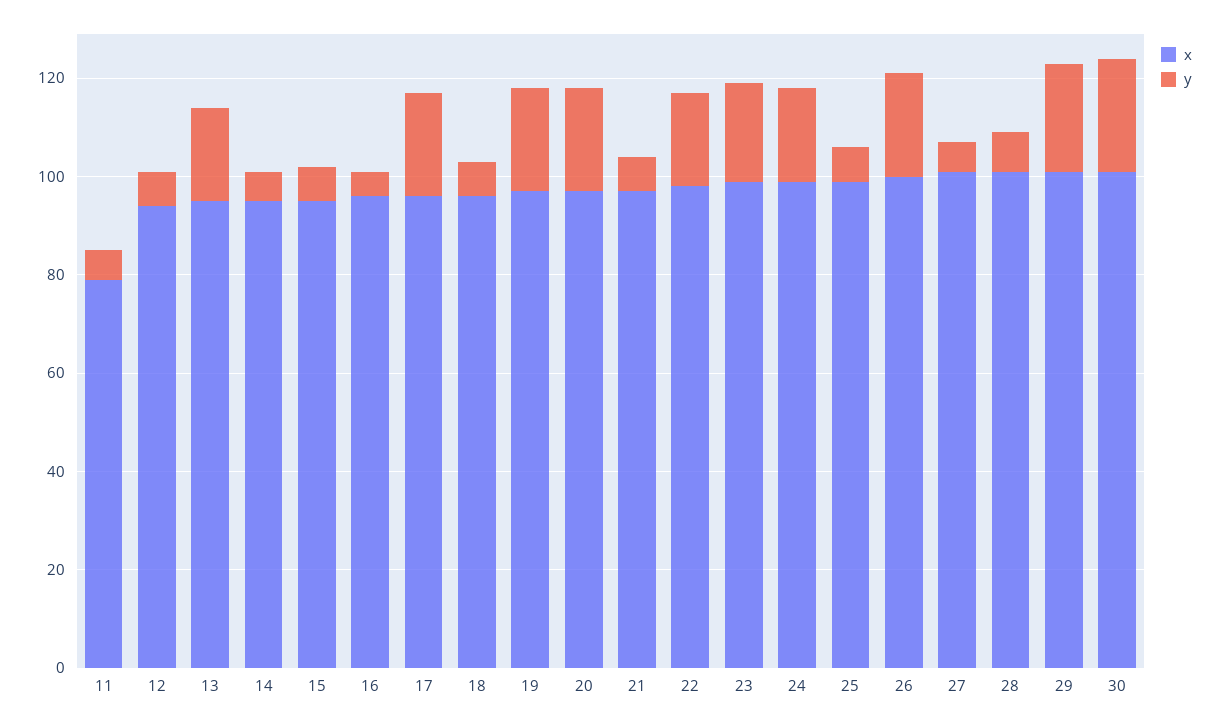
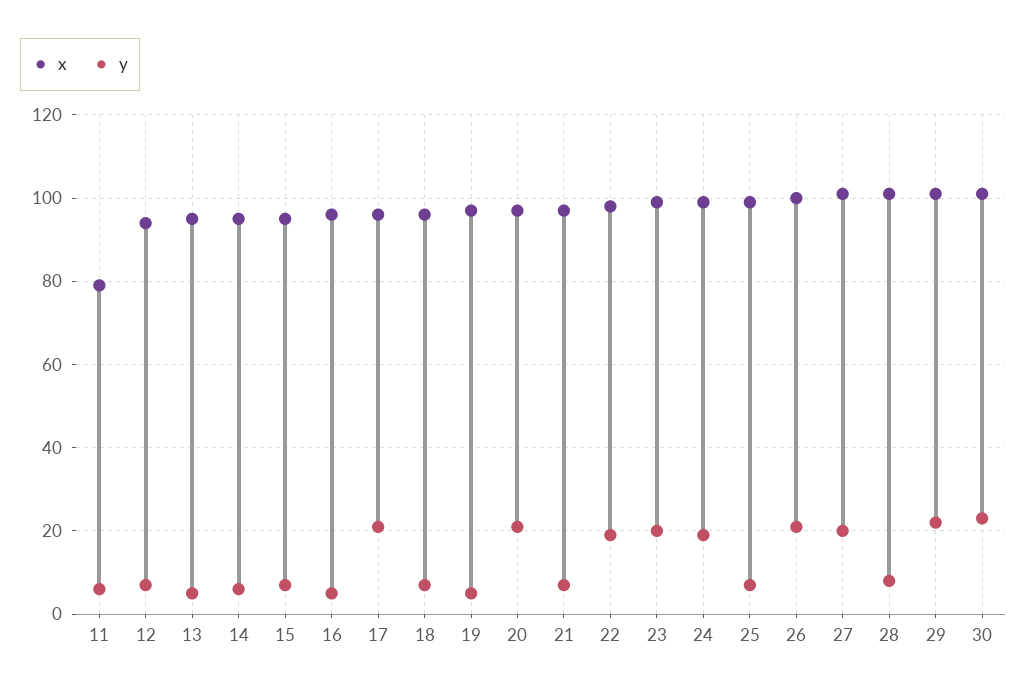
y, 13: 20 -> 5
y, 19: 20 -> 5
y, 27: 5 -> 20

